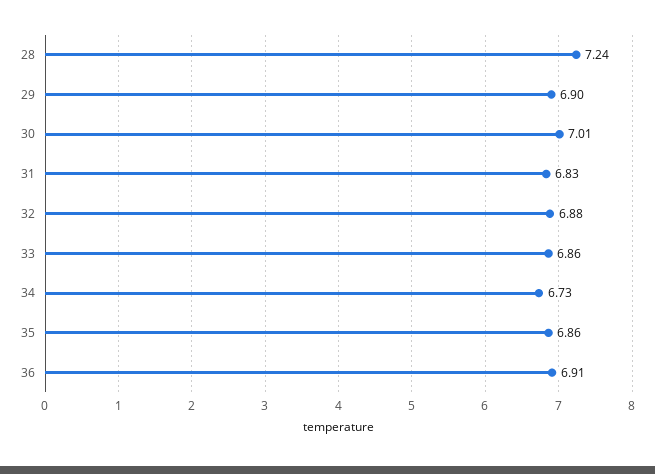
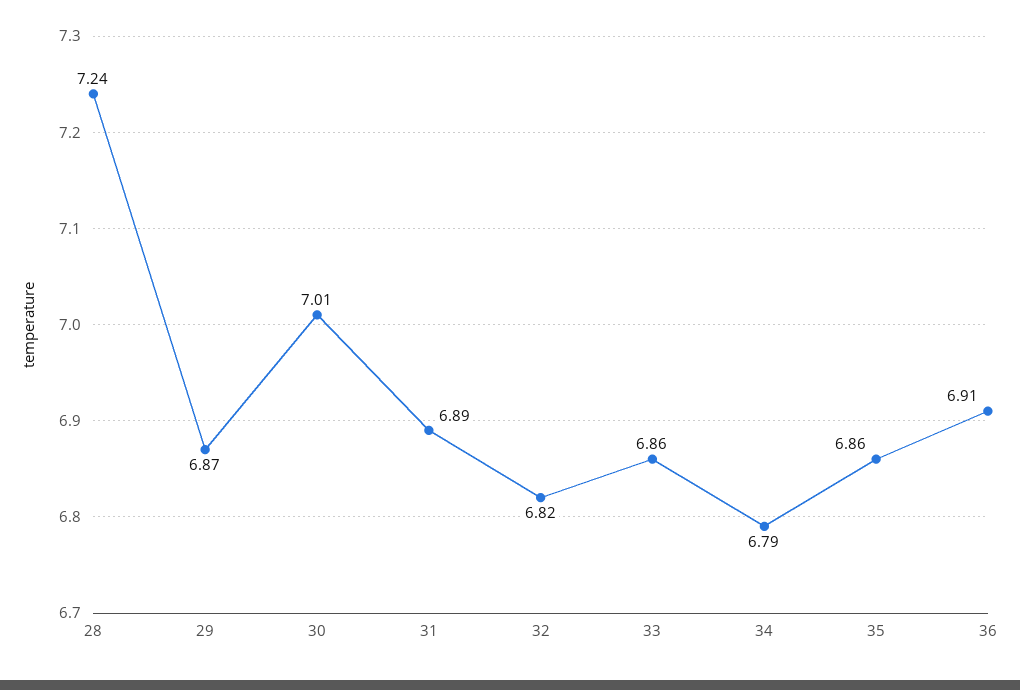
29: 6.9 -> 6.87
31: 6.83 -> 6.89
32: 6.88 -> 6.82
34: 6.73 -> 6.79

